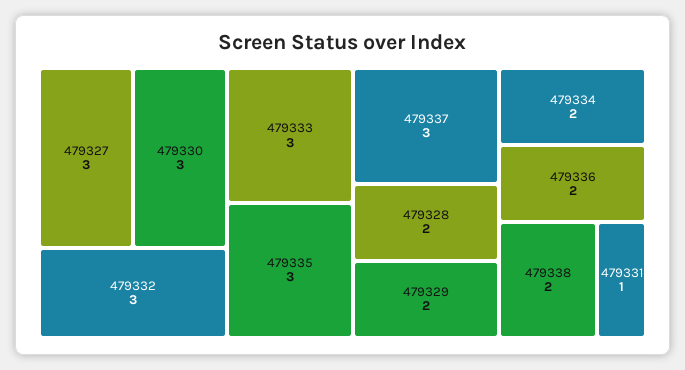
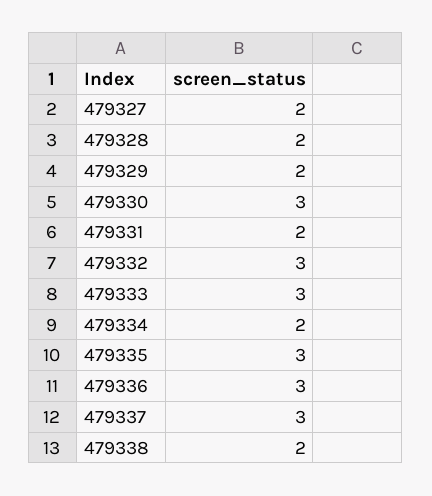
479327: 3 -> 2
479336: 2 -> 3
479331: 1 -> 2

